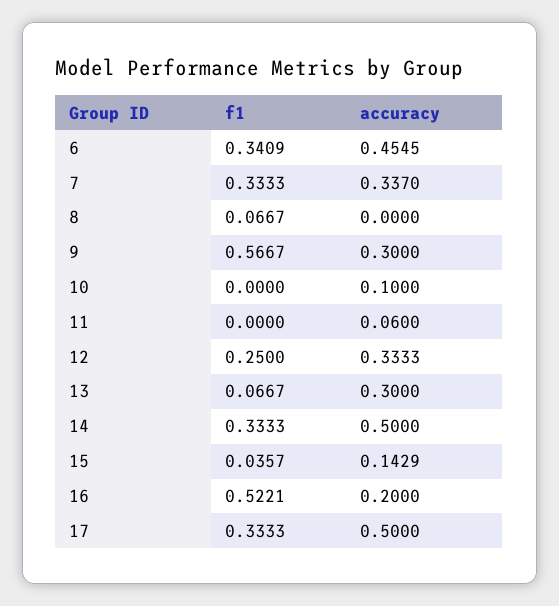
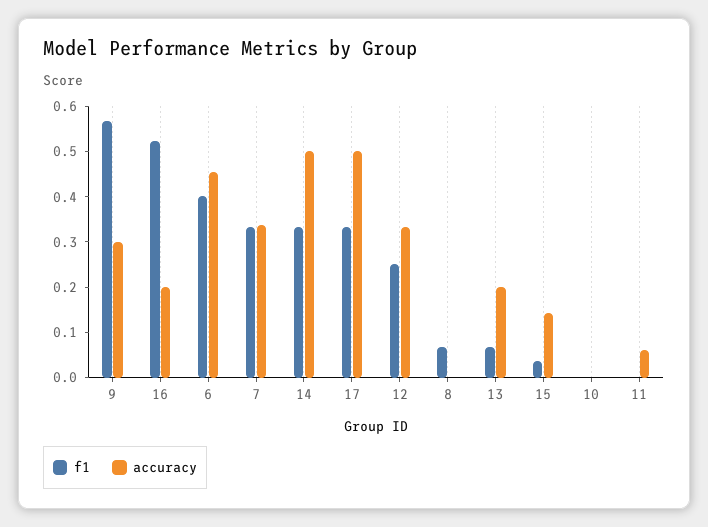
f1, 6: 0.3409 -> 0.4
accuracy, 10: 0.1 -> 0
accuracy, 13: 0.3 -> 0.2

